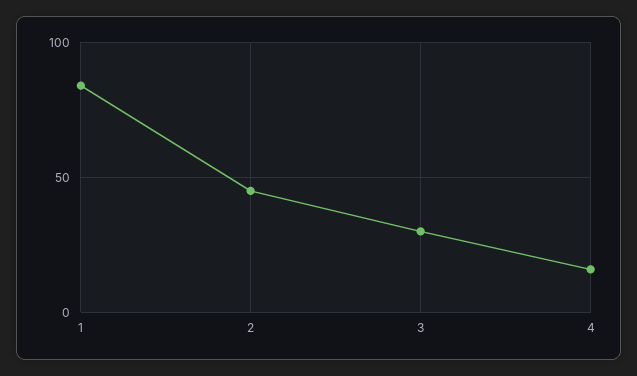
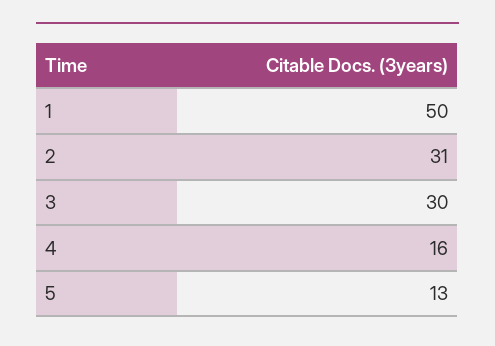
1: 85 -> 50
2: 45 -> 31
5: none -> 13

